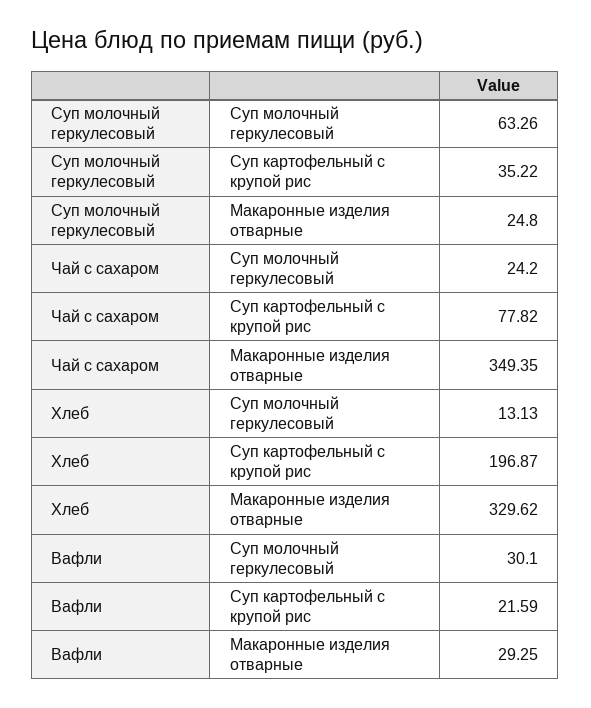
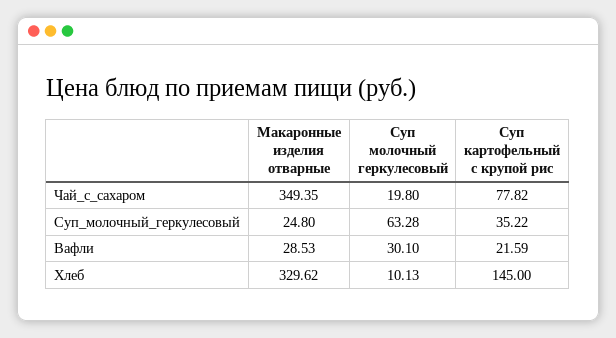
Суп молочный геркулесовый, Суп молочный геркулесовый: 63.26 -> 63.28
Чай с сахаром, Суп молочный геркулесовый: 24.2 -> 19.8
Хлеб, Суп молочный геркулесовый: 13.13 -> 10.13
Хлеб, Суп картофельный с крупой рис: 196.87 -> 145
Вафли, Макаронные изделия отварные: 29.25 -> 28.53

